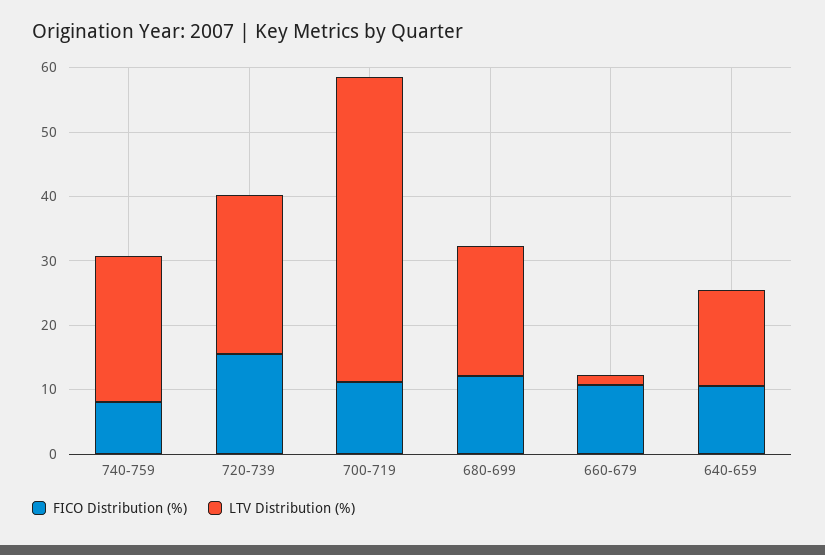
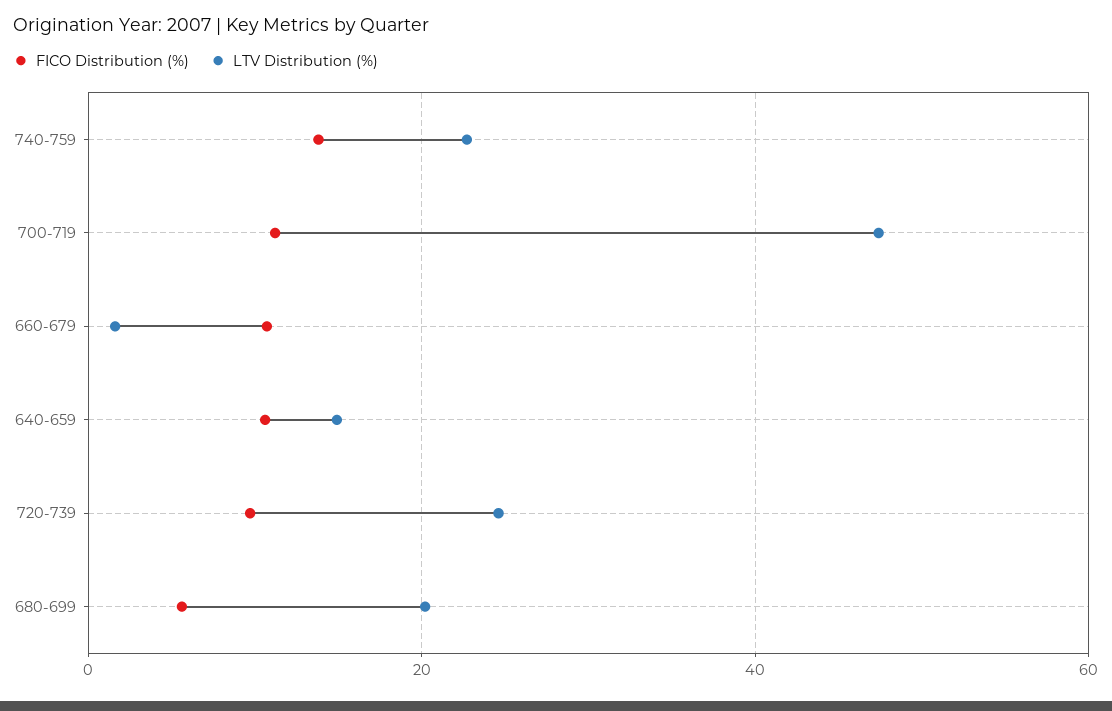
FICO Distribution (%), 740-759: 8 -> 14
FICO Distribution (%), 720-739: 16 -> 10
FICO Distribution (%), 680-699: 12 -> 6

